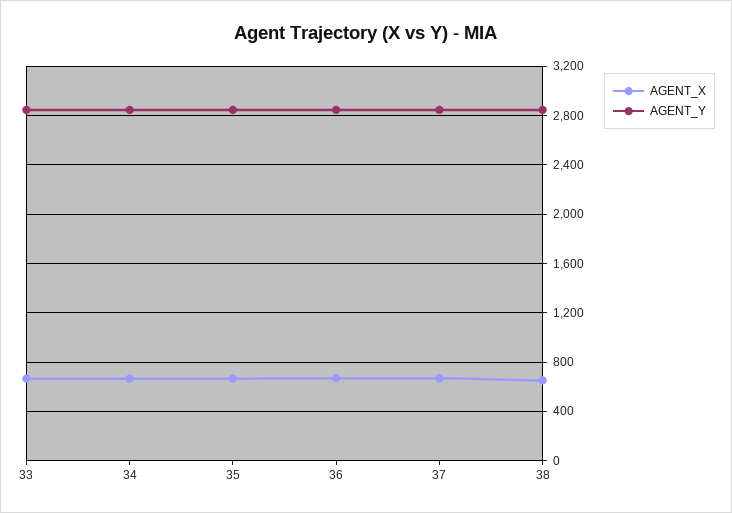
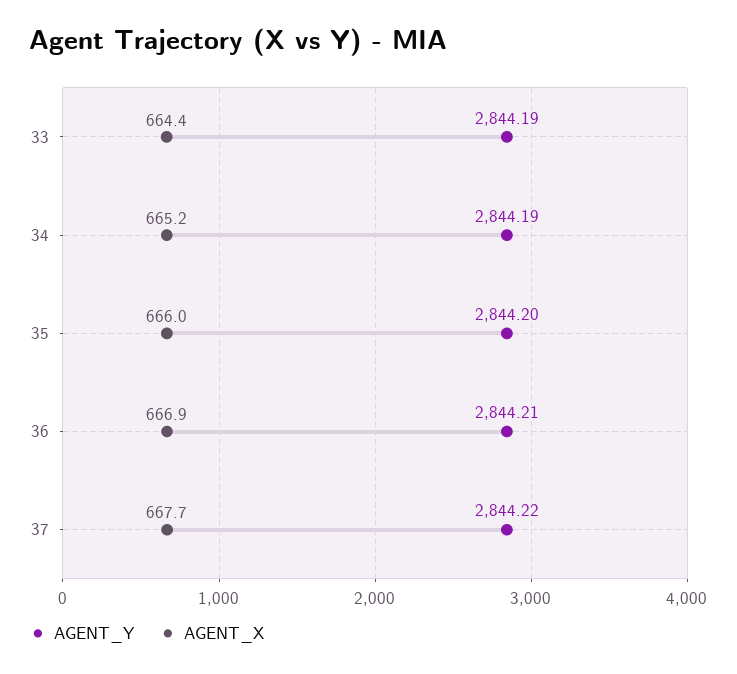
AGENT_X, 38: 650 -> none
AGENT_Y, 38: 2850 -> none

